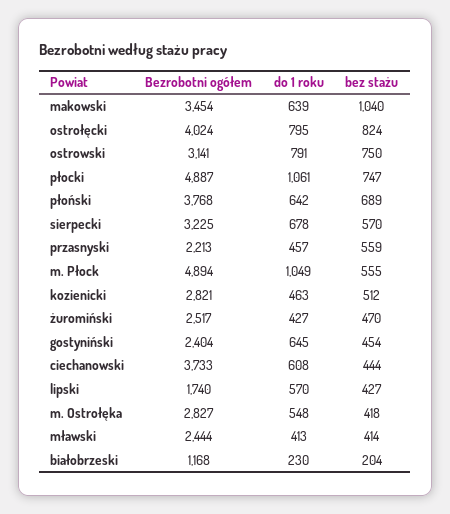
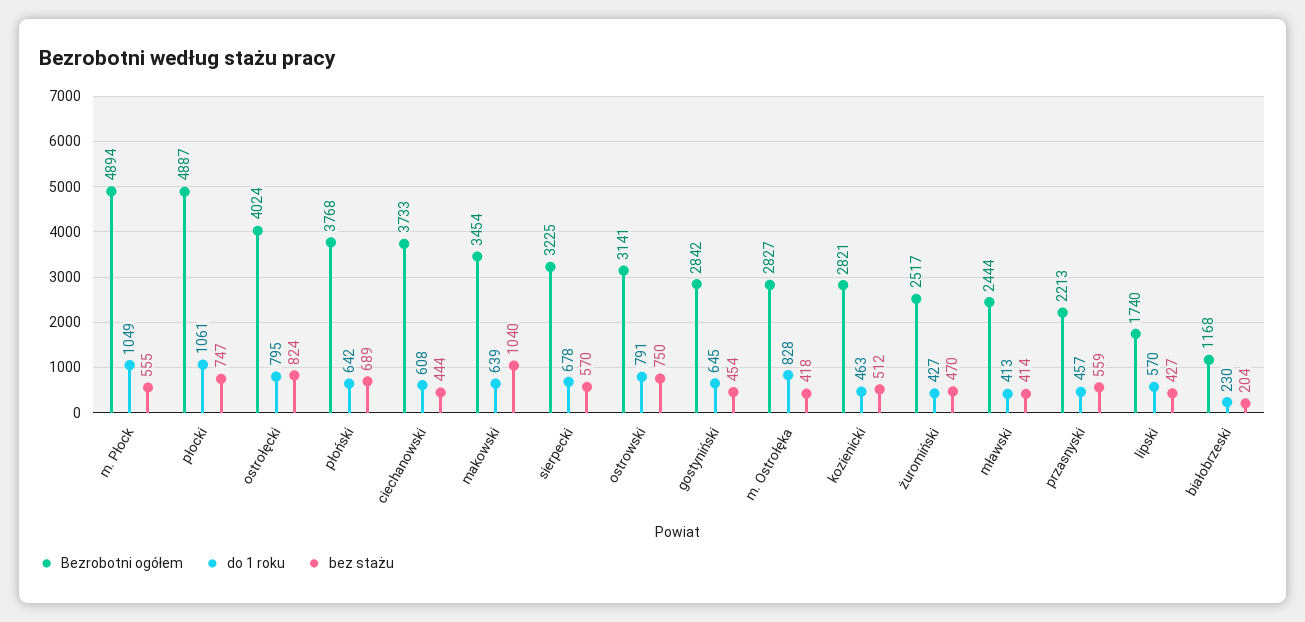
Bezrobotni ogółem, gostyniński: 2404 -> 2842
do 1 roku, m. Ostrołęka: 548 -> 828

